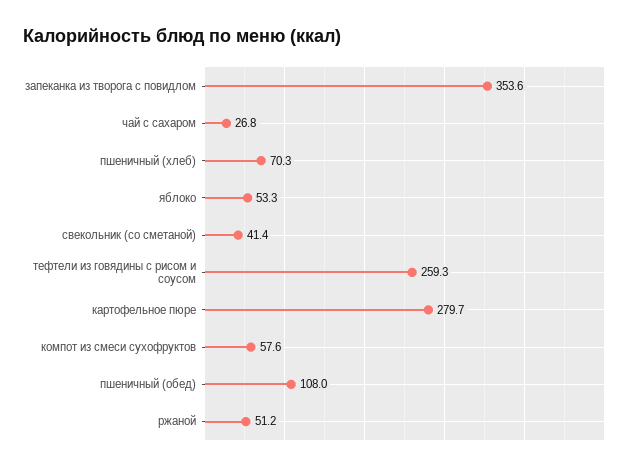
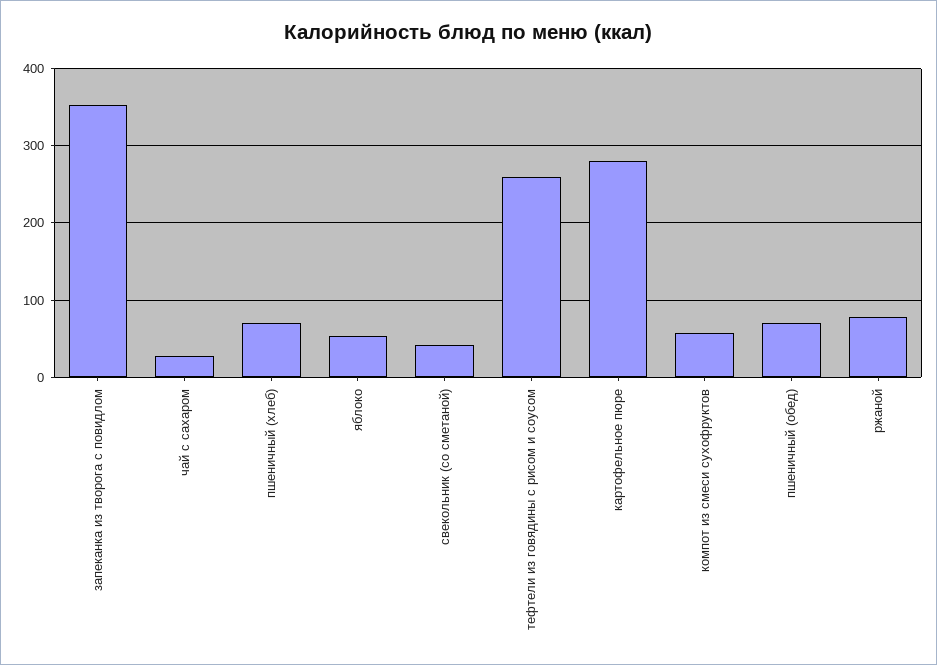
пшеничный (обед): 108 -> 70
ржаной: 51.2 -> 80

